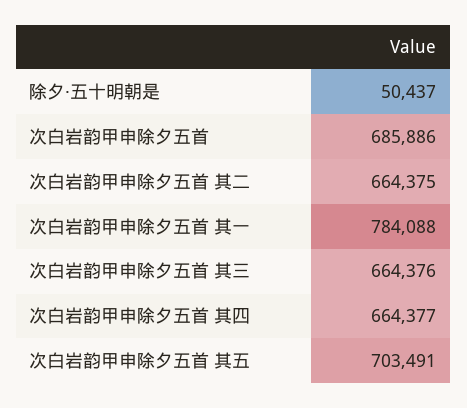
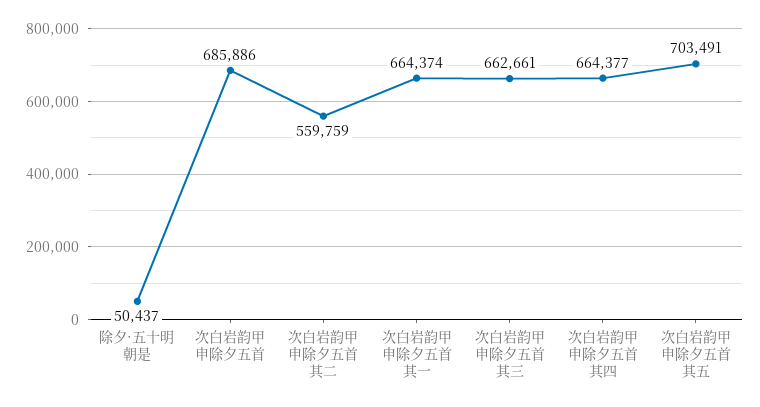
次白岩韵甲申除夕五首 其二: 664375 -> 559759
次白岩韵甲申除夕五首 其一: 784088 -> 664374
次白岩韵甲申除夕五首 其三: 664376 -> 662661

